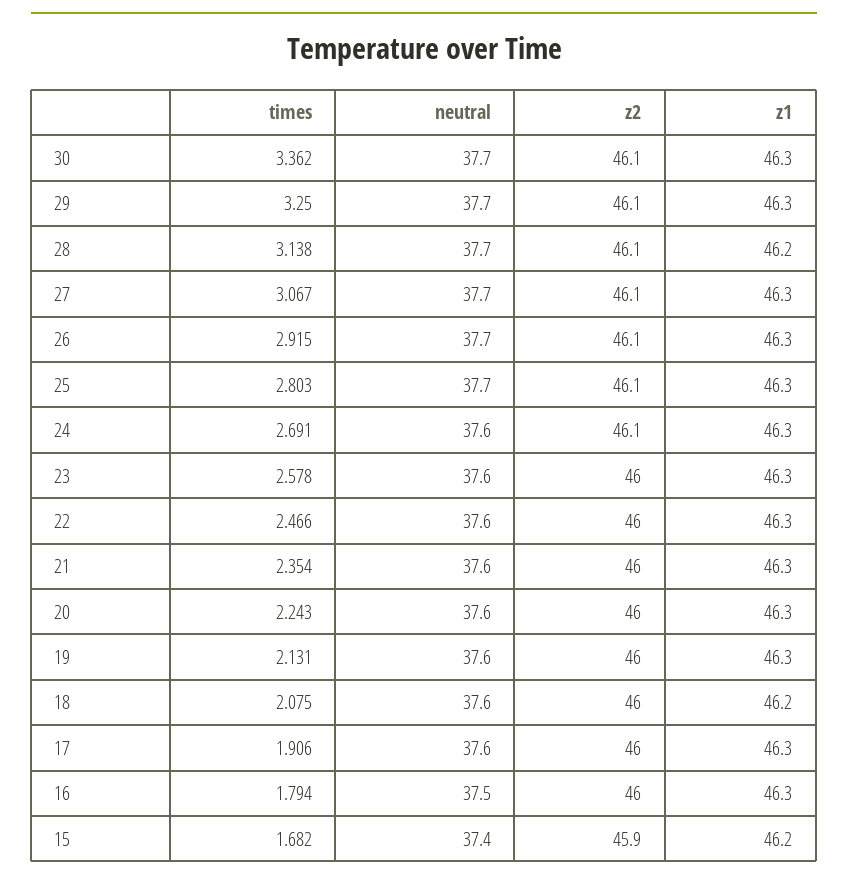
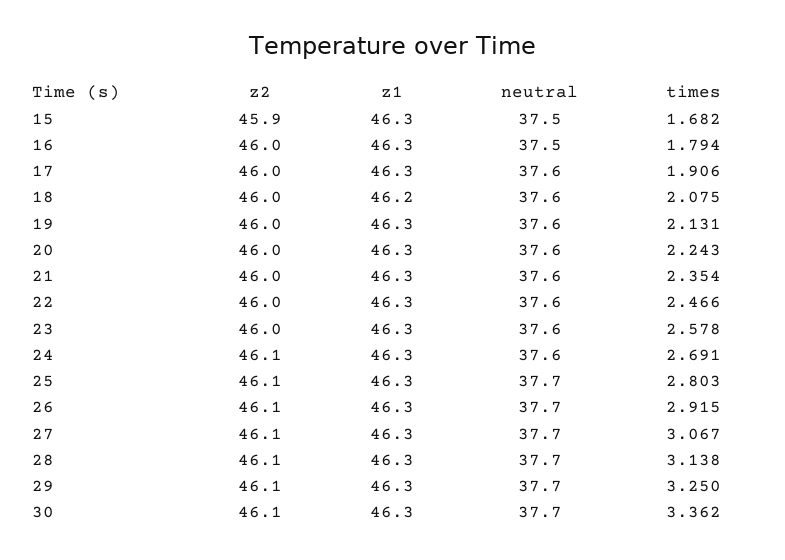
z1, 28: 46.2 -> 46.3
neutral, 15: 37.4 -> 37.5
z1, 15: 46.2 -> 46.3

